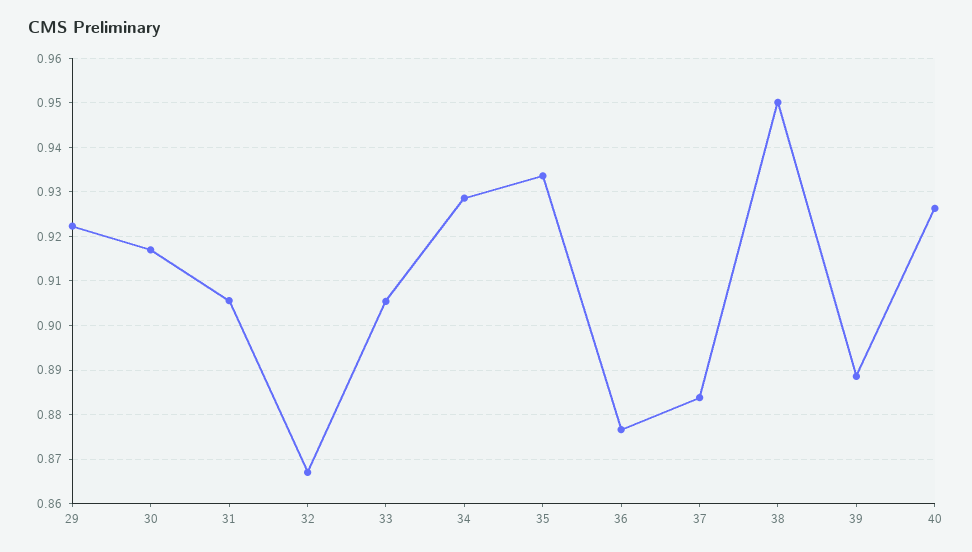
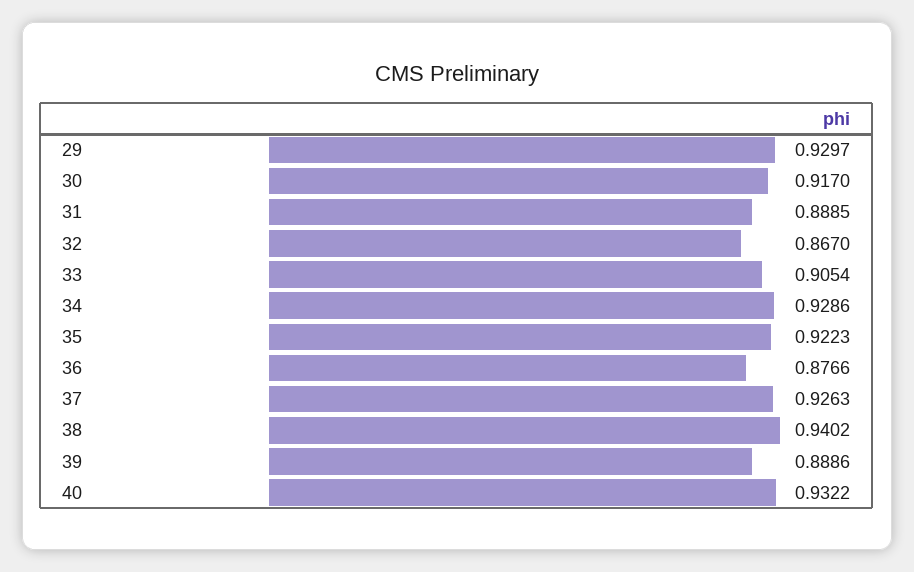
29: 0.922 -> 0.9297
31: 0.906 -> 0.8885
35: 0.934 -> 0.9223
37: 0.884 -> 0.9263
38: 0.95 -> 0.9402
40: 0.926 -> 0.9322

